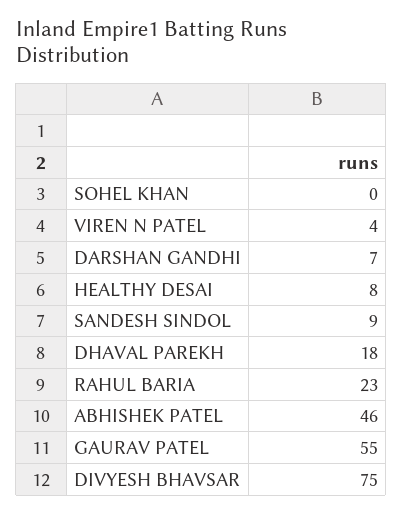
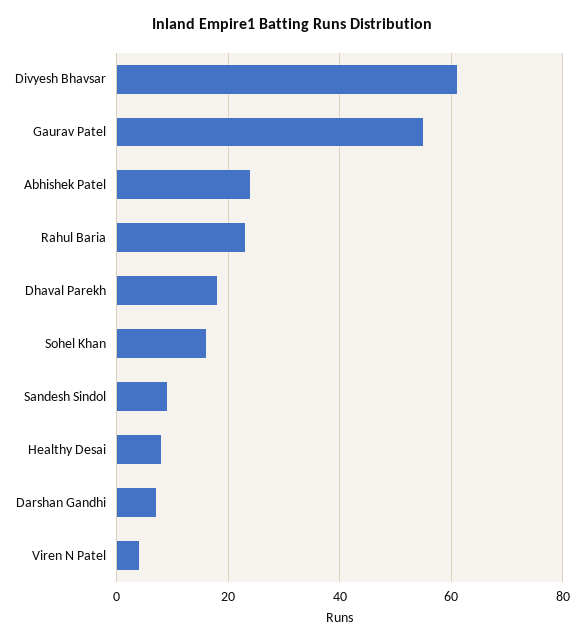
SOHEL KHAN: 0 -> 15
ABHISHEK PATEL: 46 -> 25
DIVYESH BHAVSAR: 75 -> 60

